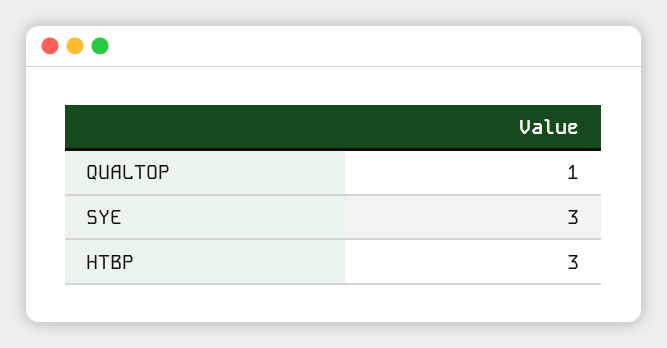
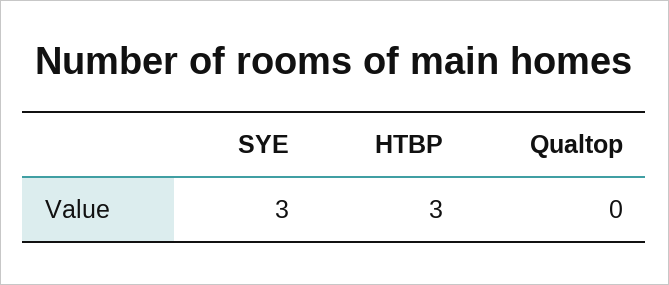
QUALTOP: 1 -> 0

